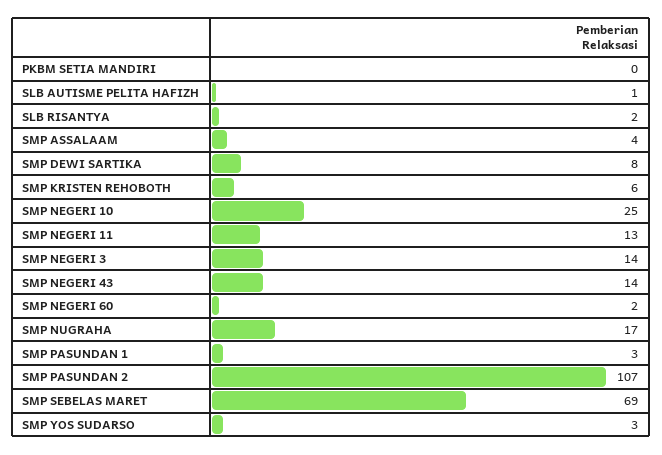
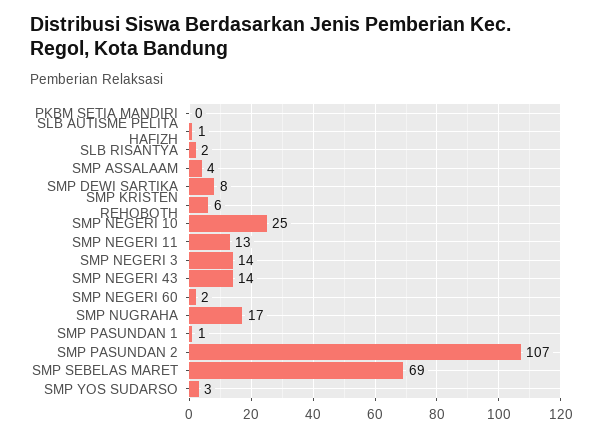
SMP PASUNDAN 1: 3 -> 1

